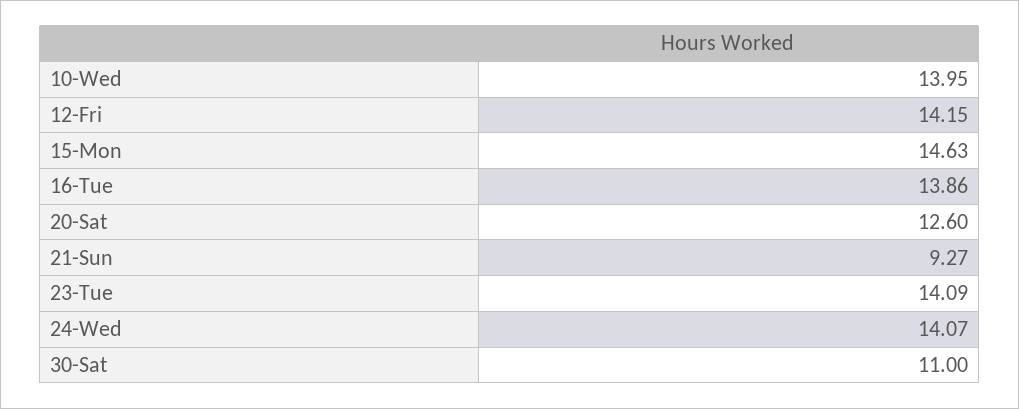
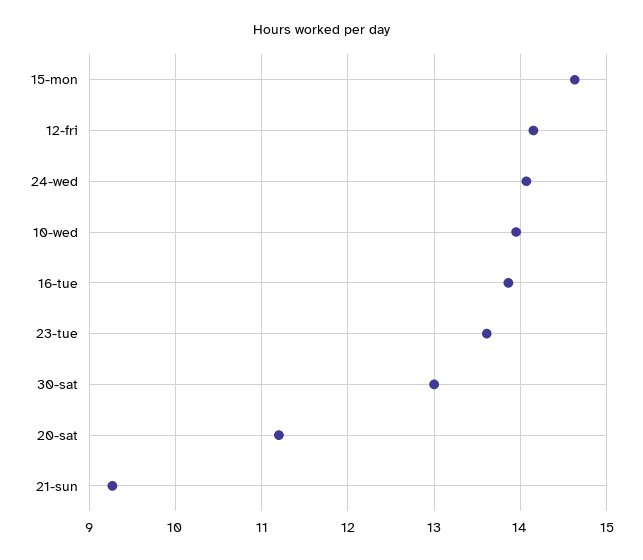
20-Sat: 12.6 -> 11.2
23-Tue: 14.09 -> 13.6
30-Sat: 11 -> 13

